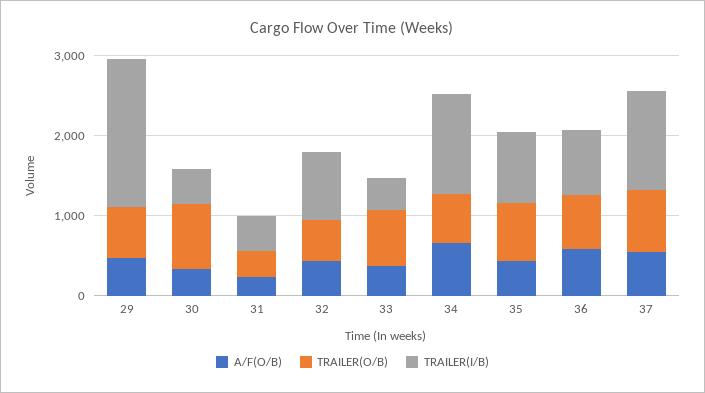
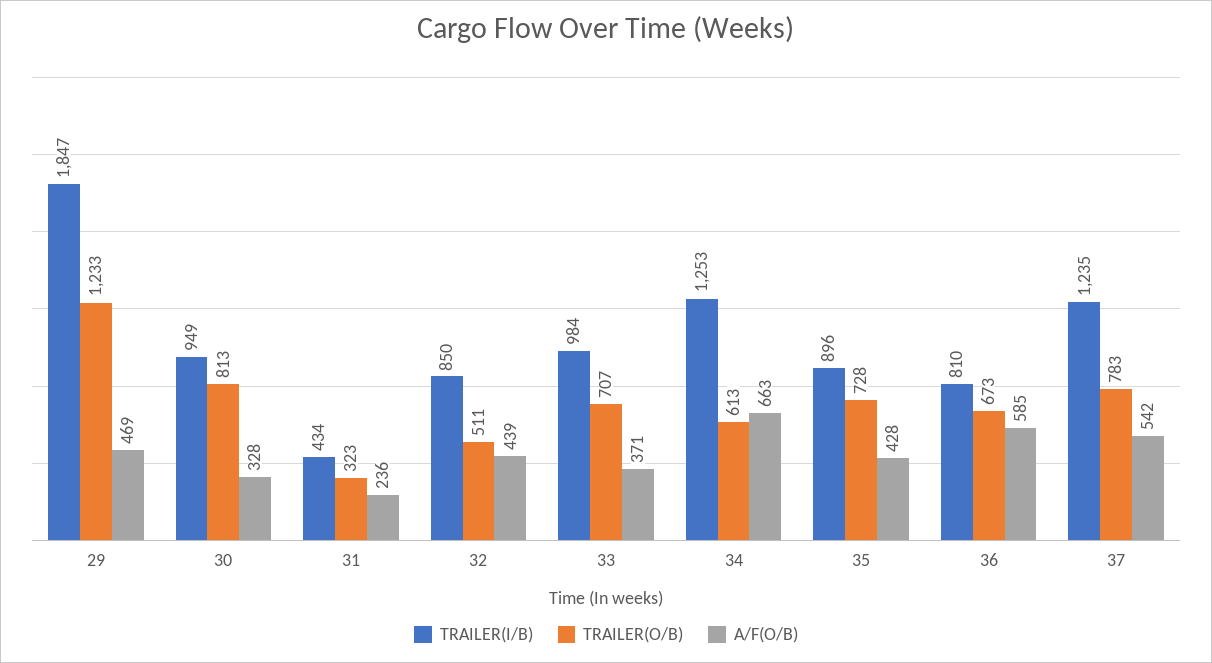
TRAILER(O/B), 29: 600 -> 1233
TRAILER(I/B), 30: 400 -> 949
TRAILER(I/B), 33: 400 -> 984

